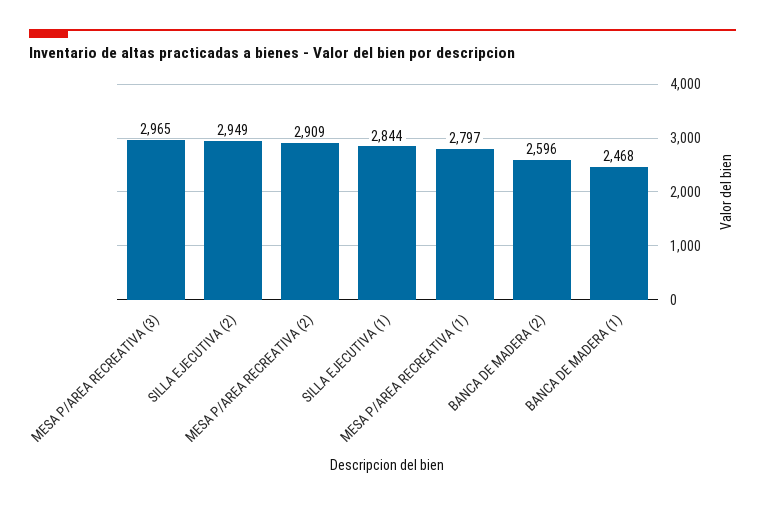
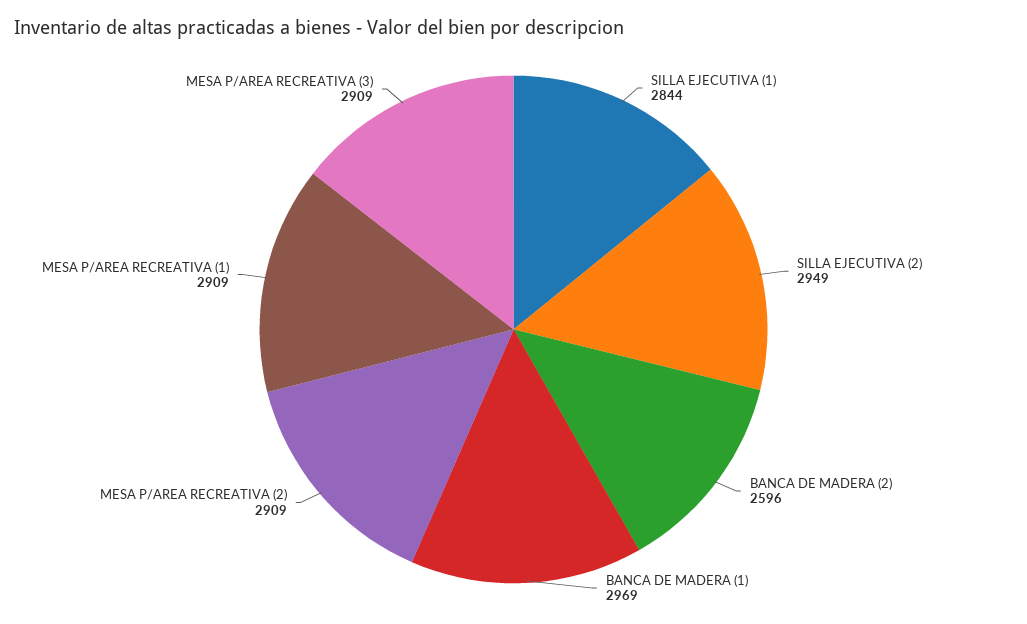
MESA P/AREA RECREATIVA (3): 2965 -> 2909
MESA P/AREA RECREATIVA (1): 2797 -> 2909
BANCA DE MADERA (1): 2468 -> 2969

